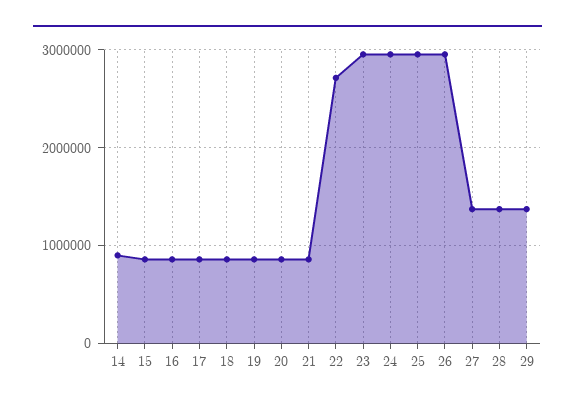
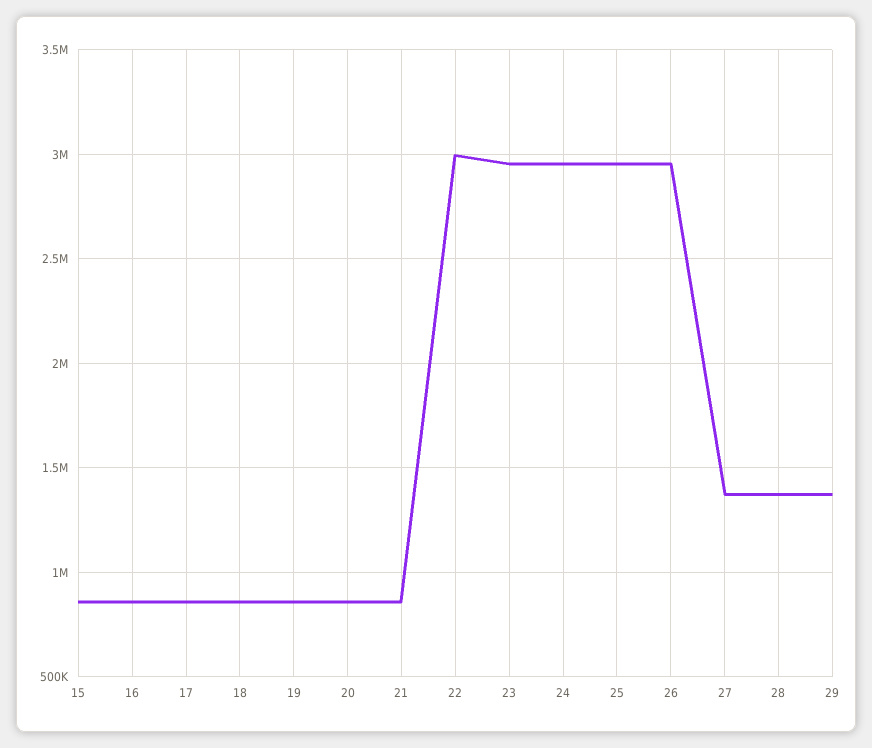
14: 900000 -> none
22: 2700000 -> 3000000

